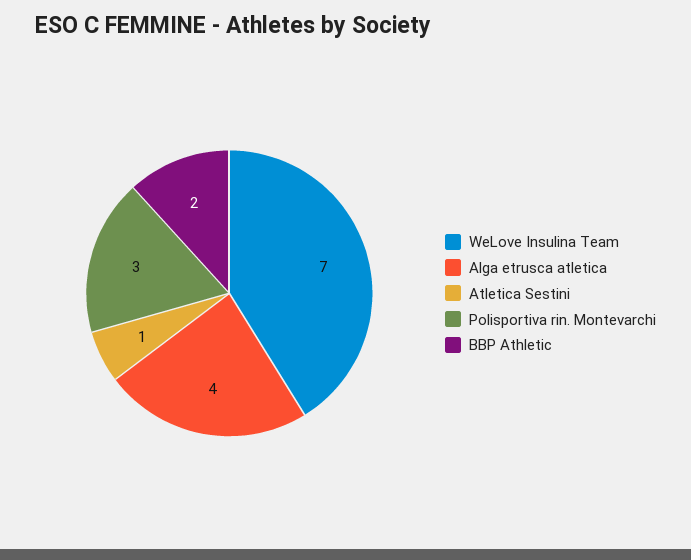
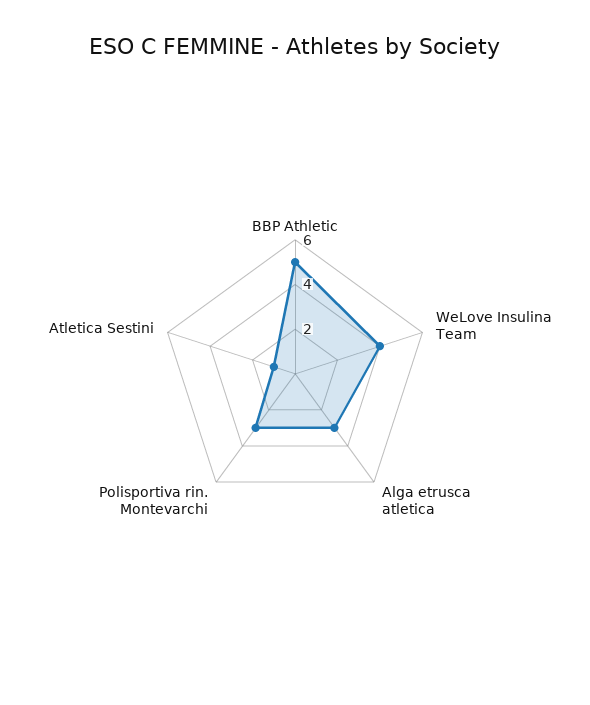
WeLove Insulina Team: 7 -> 4
Alga etrusca atletica: 4 -> 3
BBP Athletic: 2 -> 5

